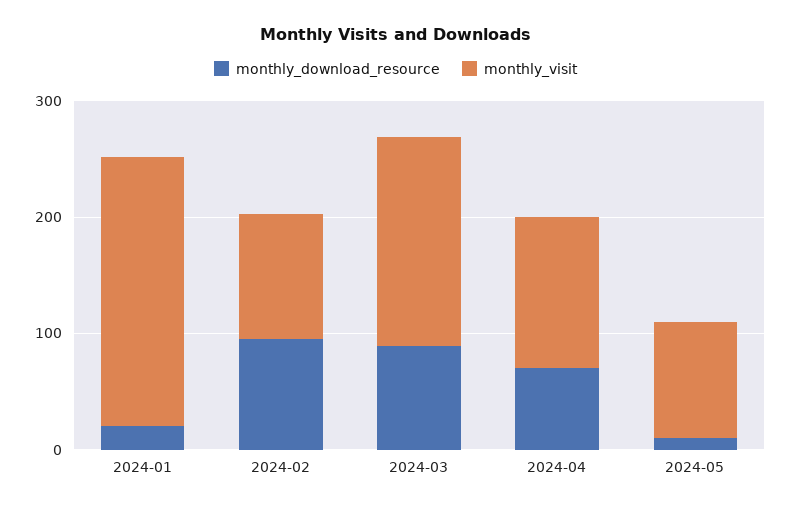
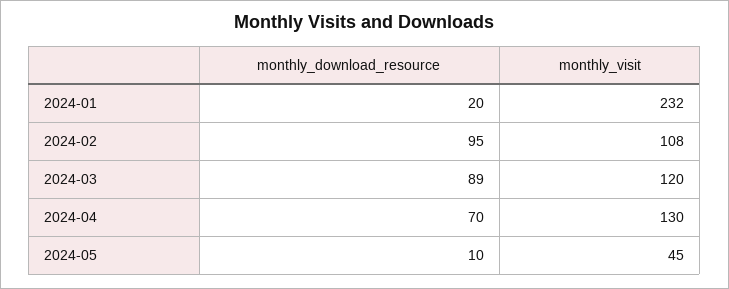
monthly_visit, 2024-03: 180 -> 120
monthly_visit, 2024-05: 100 -> 45

